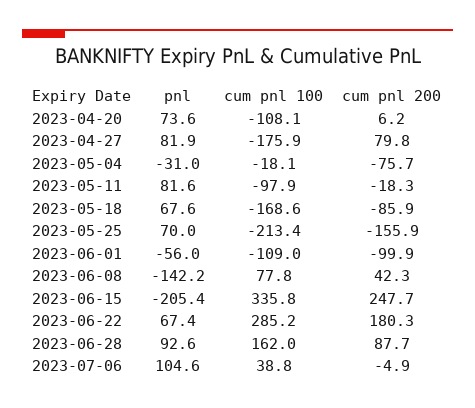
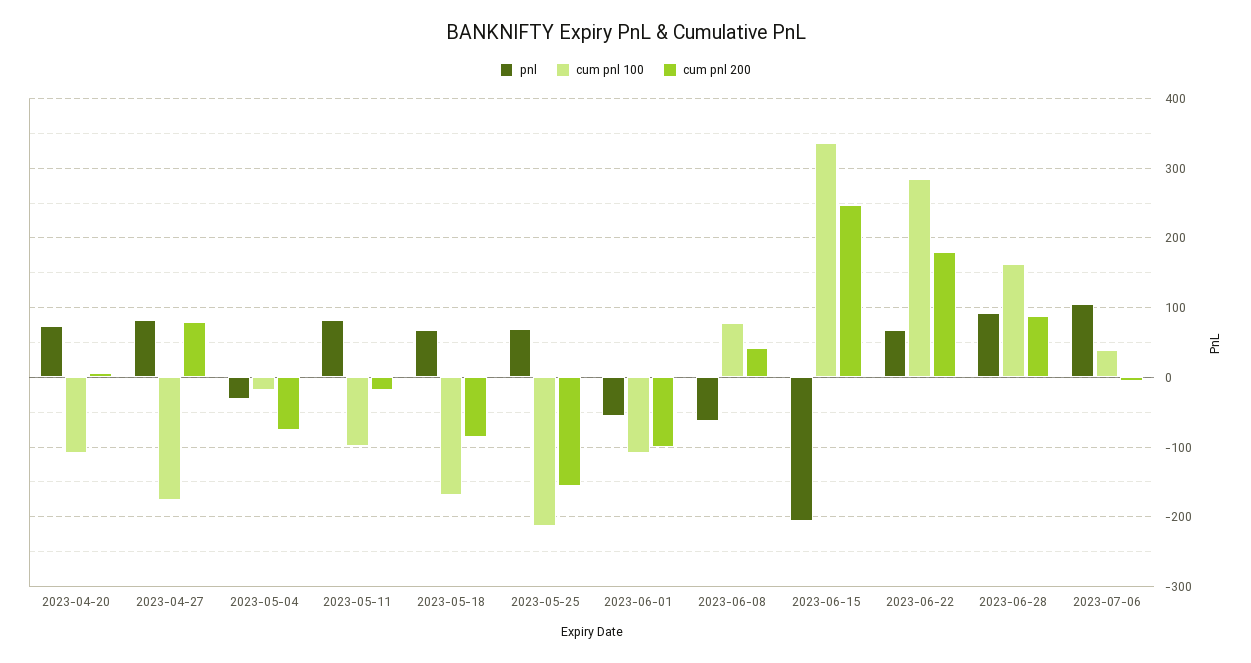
pnl, 2023-06-08: -142.2 -> -60

